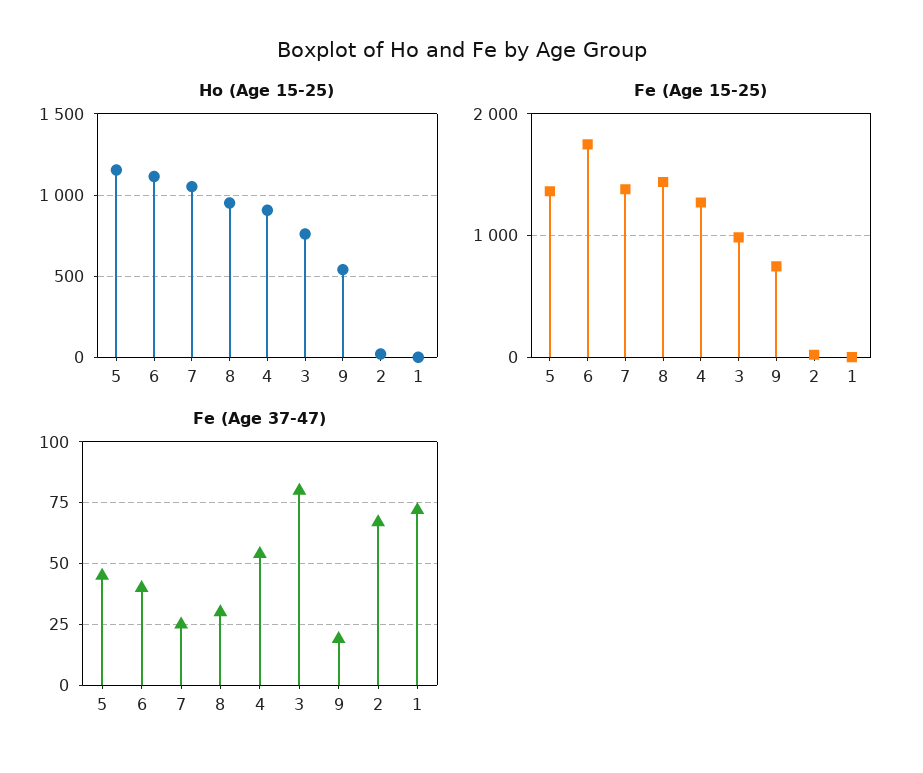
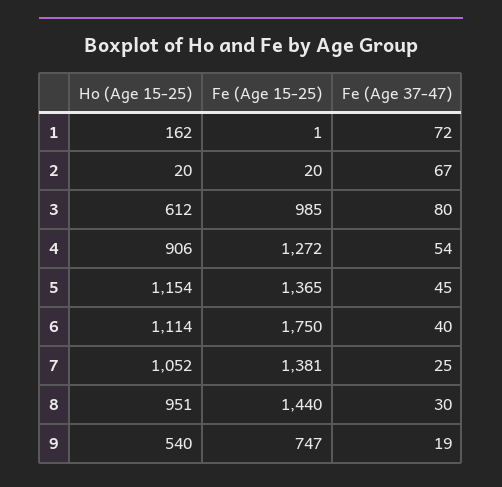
Ho (Age 15-25), 3: 750 -> 612
Ho (Age 15-25), 1: 0 -> 162

